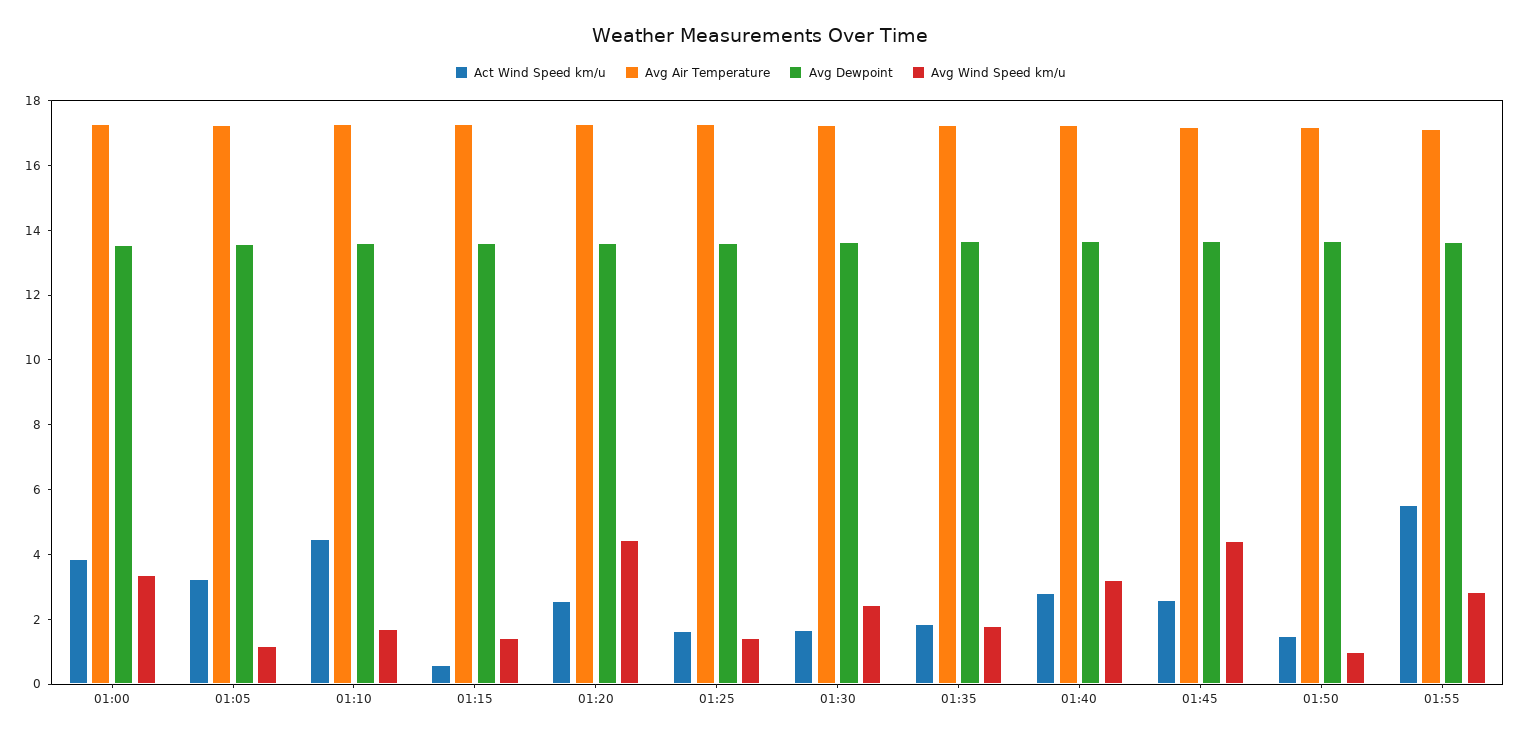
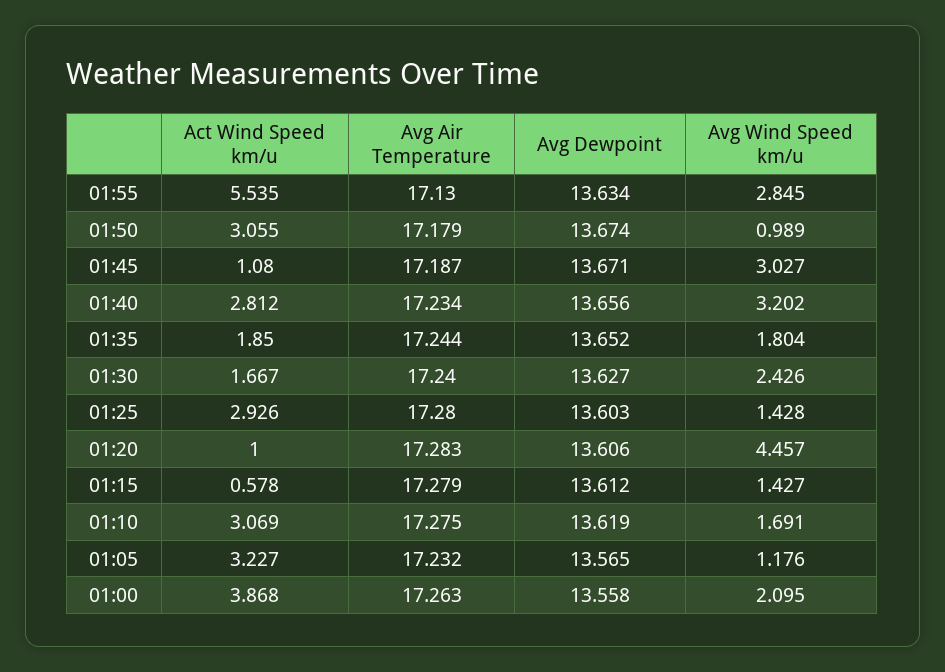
Avg Wind Speed km/u, 01:00: 3.5 -> 2.095
Act Wind Speed km/u, 01:10: 4.5 -> 3.069
Act Wind Speed km/u, 01:20: 2.5 -> 1
Act Wind Speed km/u, 01:25: 1.5 -> 2.926
Act Wind Speed km/u, 01:45: 2.5 -> 1.08
Avg Wind Speed km/u, 01:45: 4.5 -> 3.027
Act Wind Speed km/u, 01:50: 1.5 -> 3.055

